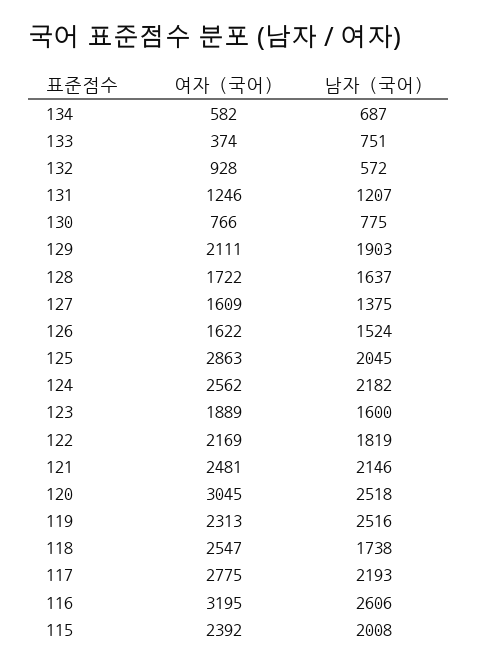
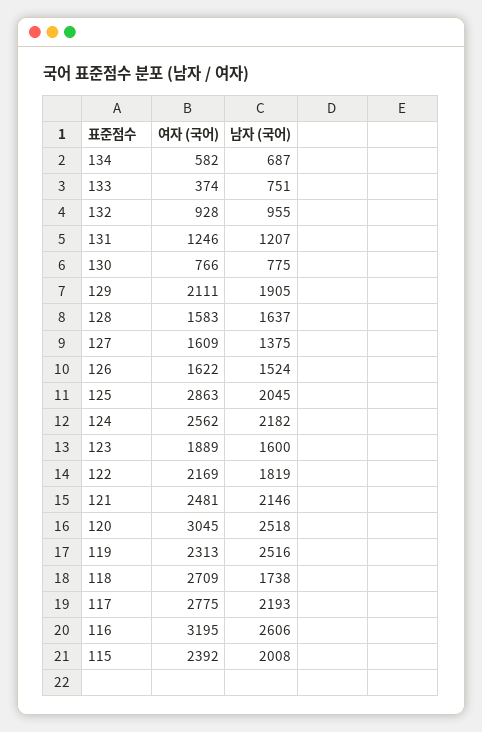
남자 (국어), 132: 572 -> 955
남자 (국어), 129: 1903 -> 1905
여자 (국어), 128: 1722 -> 1583
여자 (국어), 118: 2547 -> 2709

